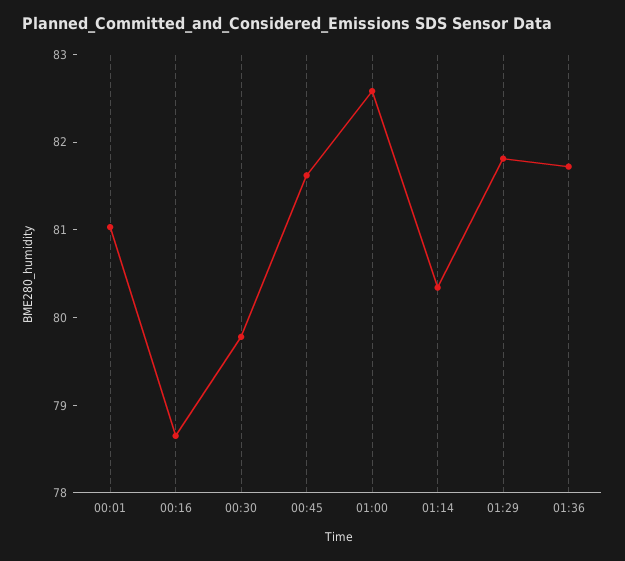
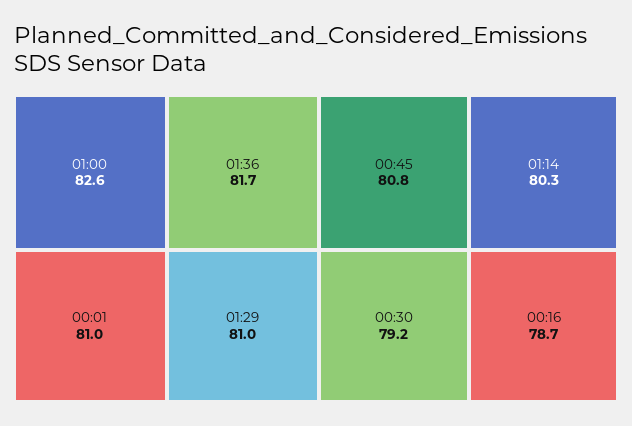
00:30: 79.8 -> 79.2
00:45: 81.6 -> 80.8
01:29: 81.8 -> 81

